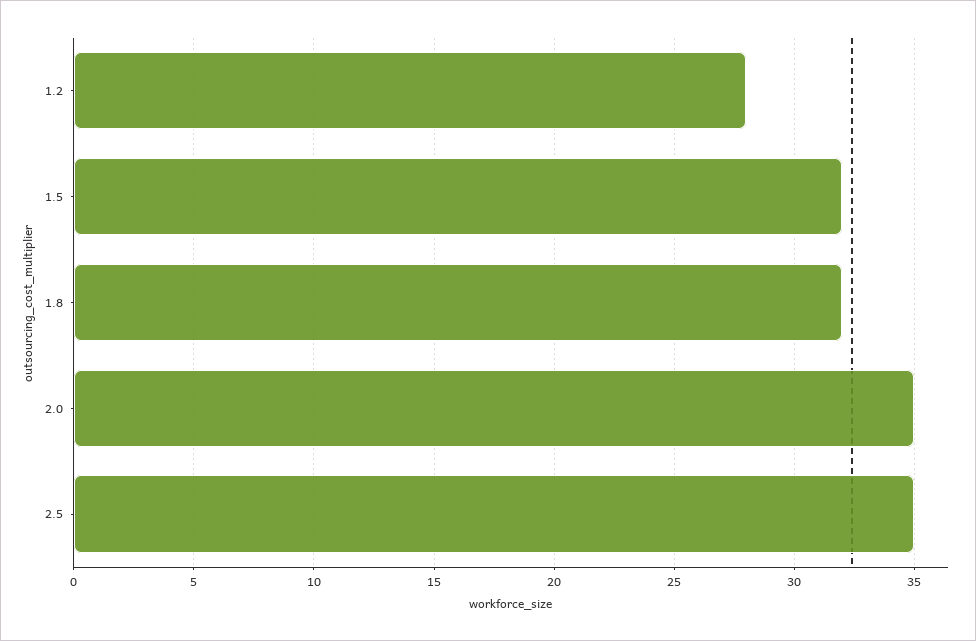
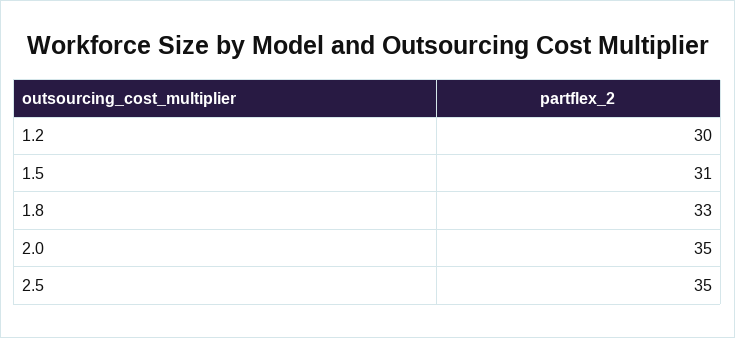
1.2: 28 -> 30
1.5: 32 -> 31
1.8: 32 -> 33

